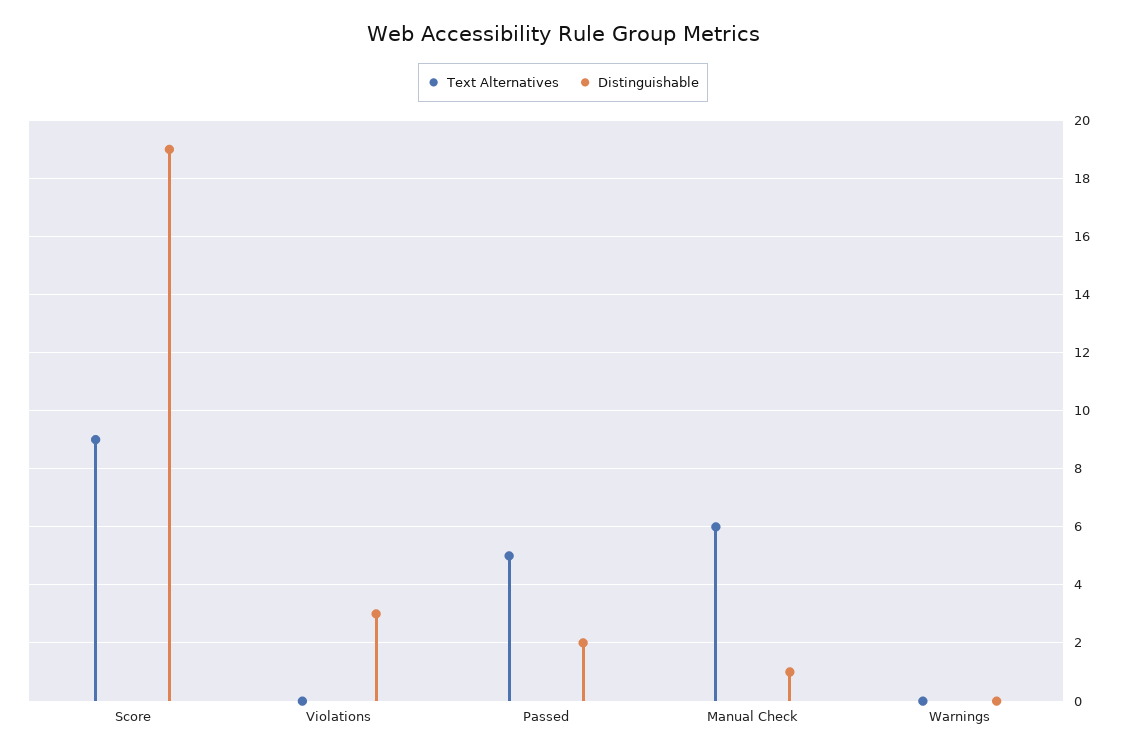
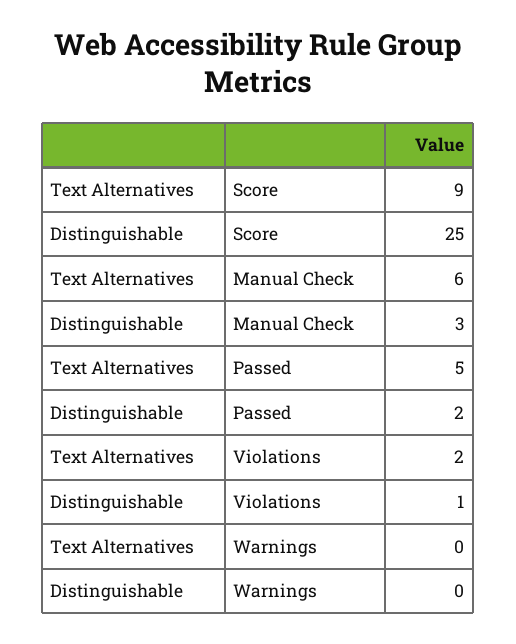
Distinguishable, Score: 19 -> 25
Text Alternatives, Violations: 0 -> 2
Distinguishable, Violations: 3 -> 1
Distinguishable, Manual Check: 1 -> 3

